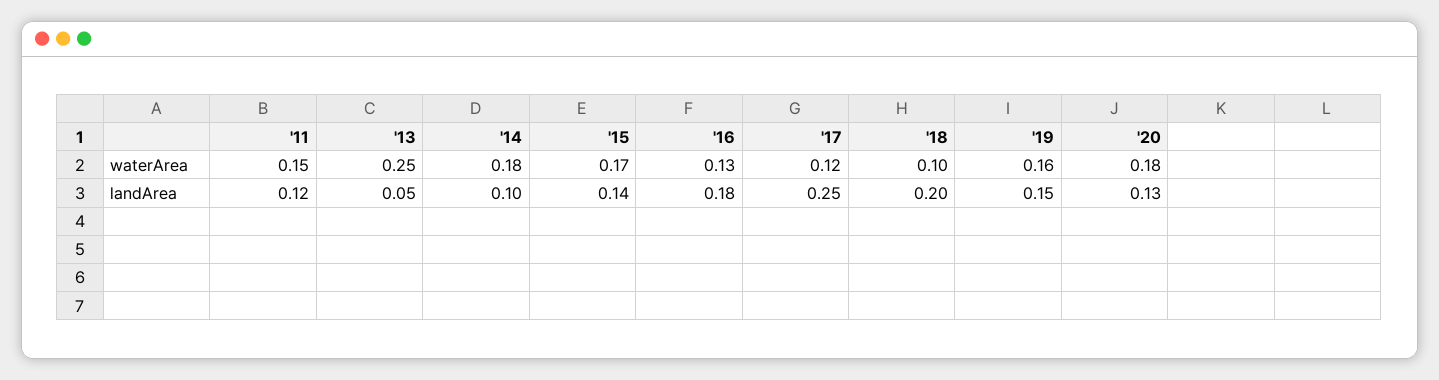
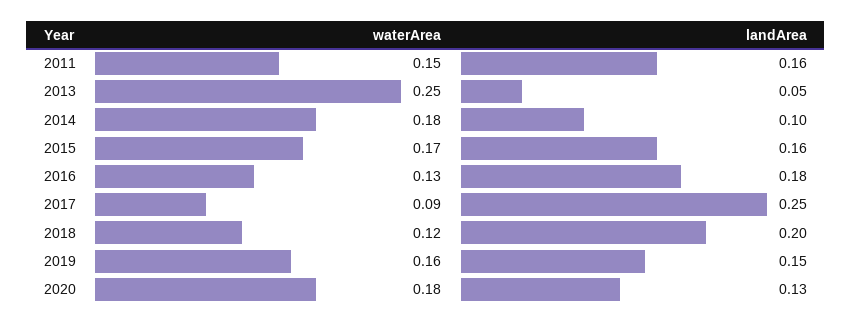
'17, waterArea: 0.12 -> 0.09
'18, waterArea: 0.1 -> 0.12
'11, landArea: 0.12 -> 0.16
'15, landArea: 0.14 -> 0.16

